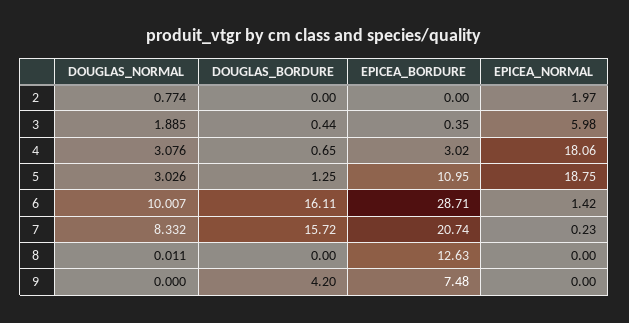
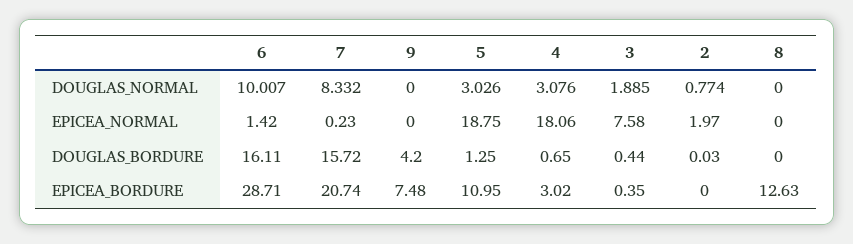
DOUGLAS_BORDURE, 2: 0 -> 0.03
EPICEA_NORMAL, 3: 5.98 -> 7.58
DOUGLAS_NORMAL, 8: 0.011 -> 0

